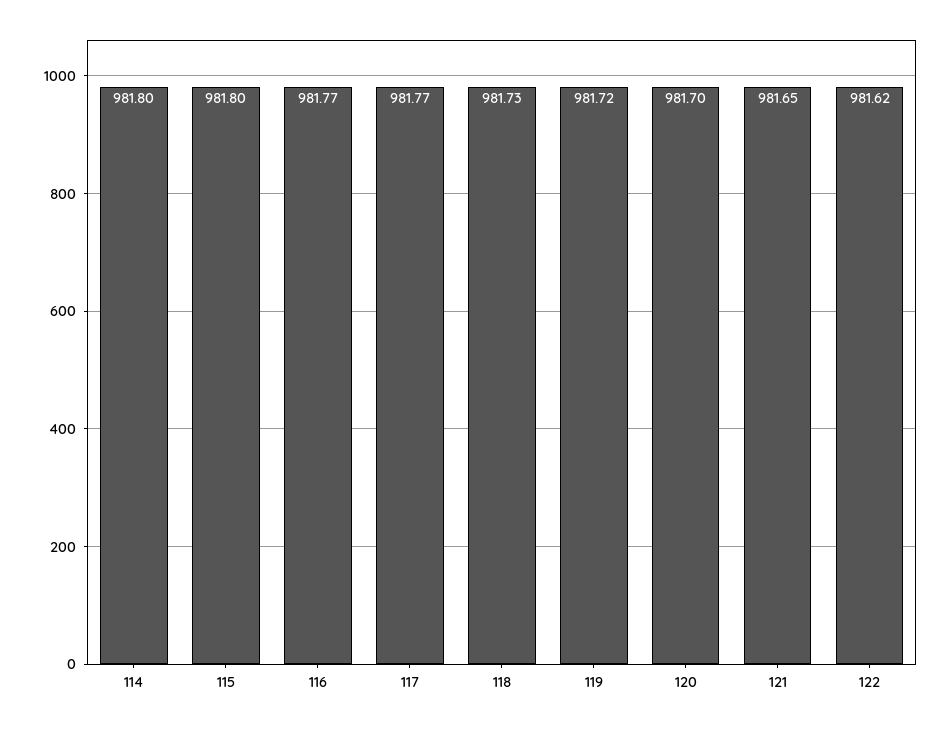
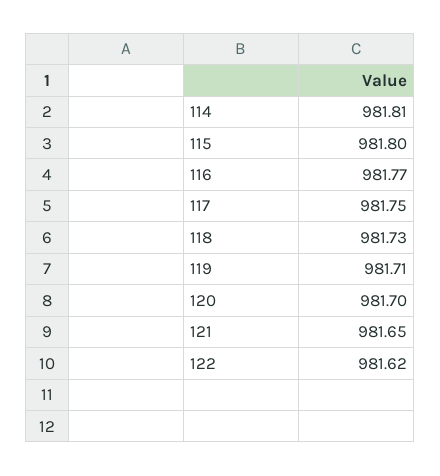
114: 981.8 -> 981.81
117: 981.77 -> 981.75
119: 981.72 -> 981.71

